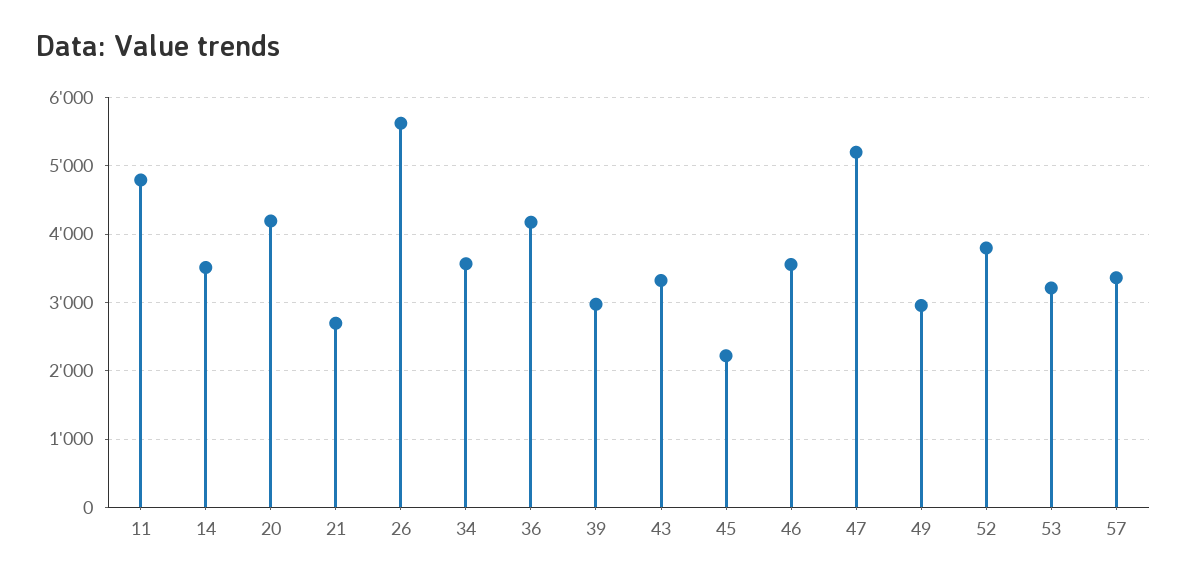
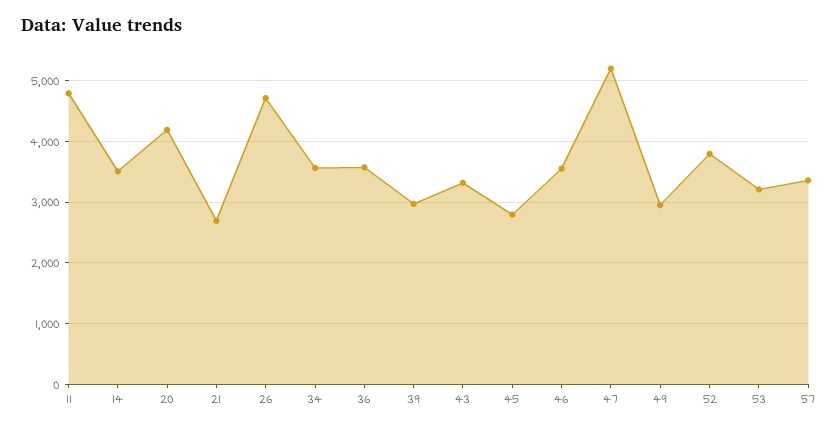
26: 5600 -> 4700
36: 4200 -> 3600
45: 2200 -> 2800

